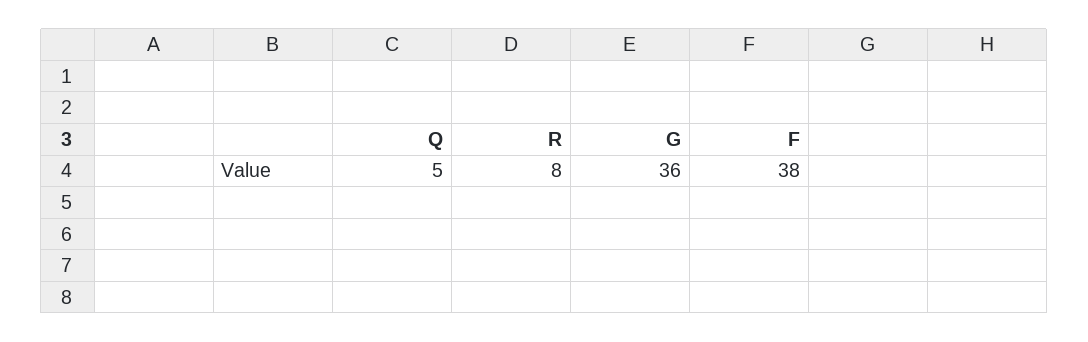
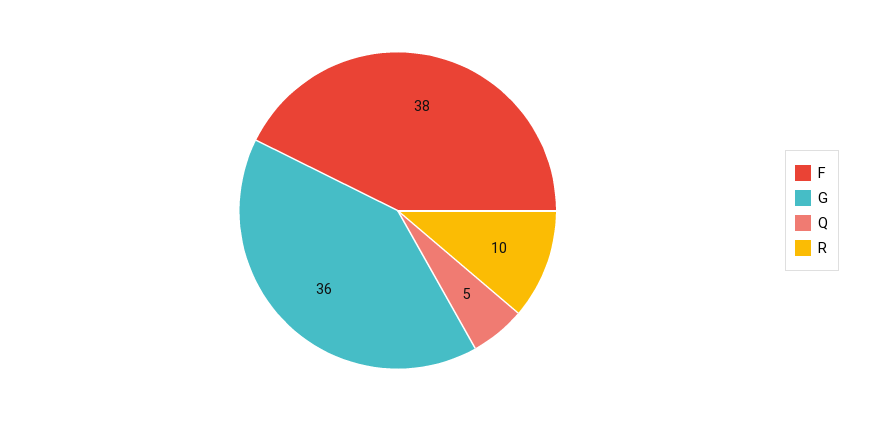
R: 8 -> 10

